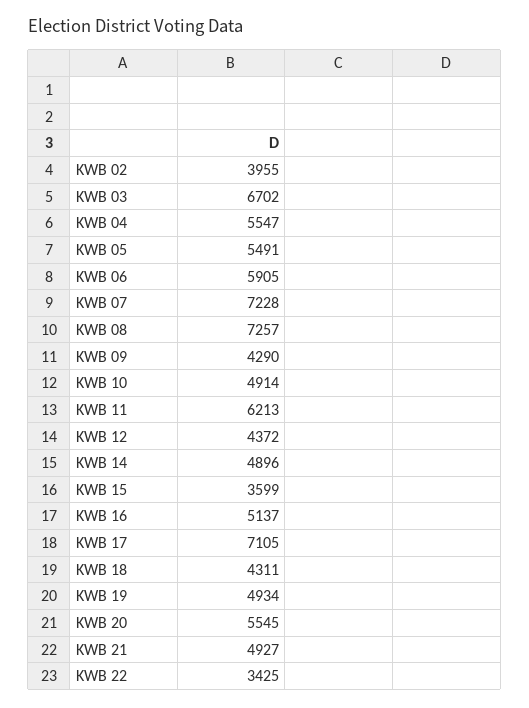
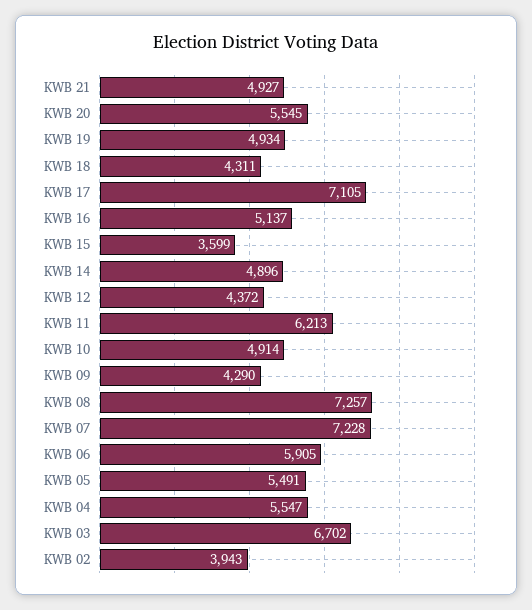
KWB 02: 3955 -> 3943
KWB 22: 3425 -> none

